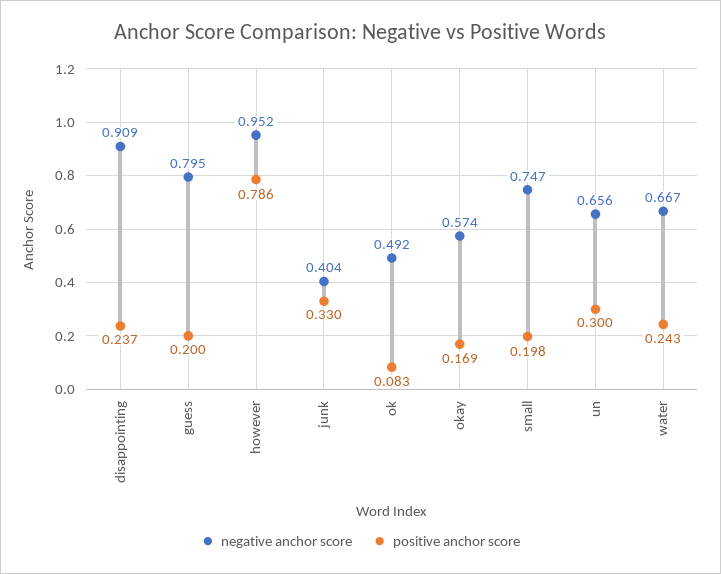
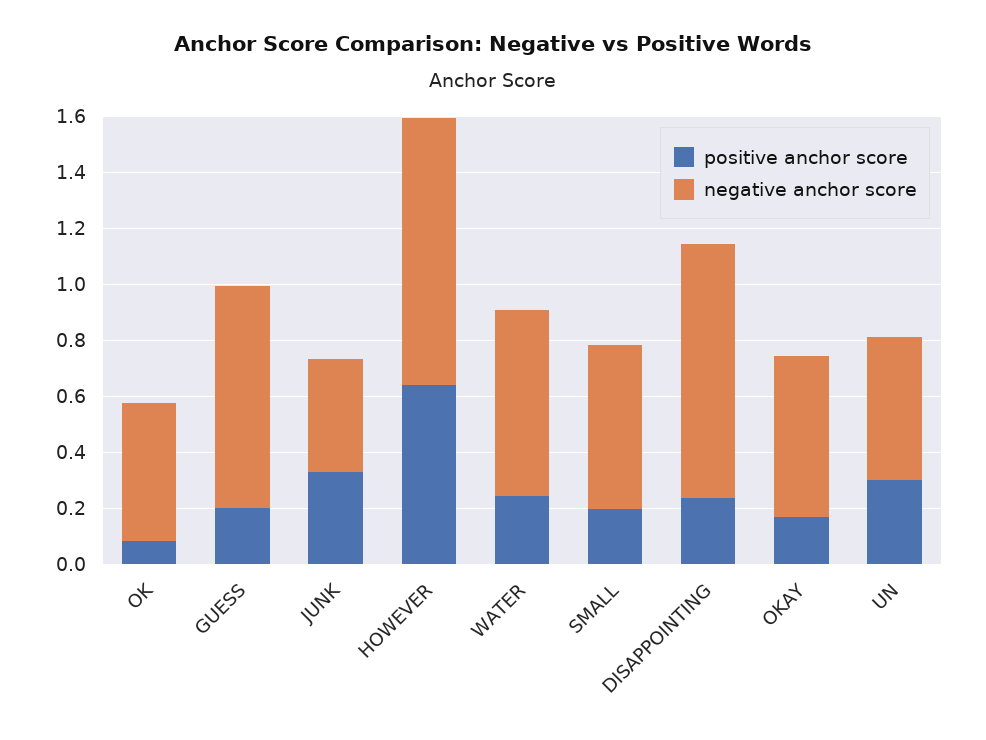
positive anchor score, however: 0.786 -> 0.65
negative anchor score, small: 0.747 -> 0.6
negative anchor score, un: 0.656 -> 0.5

